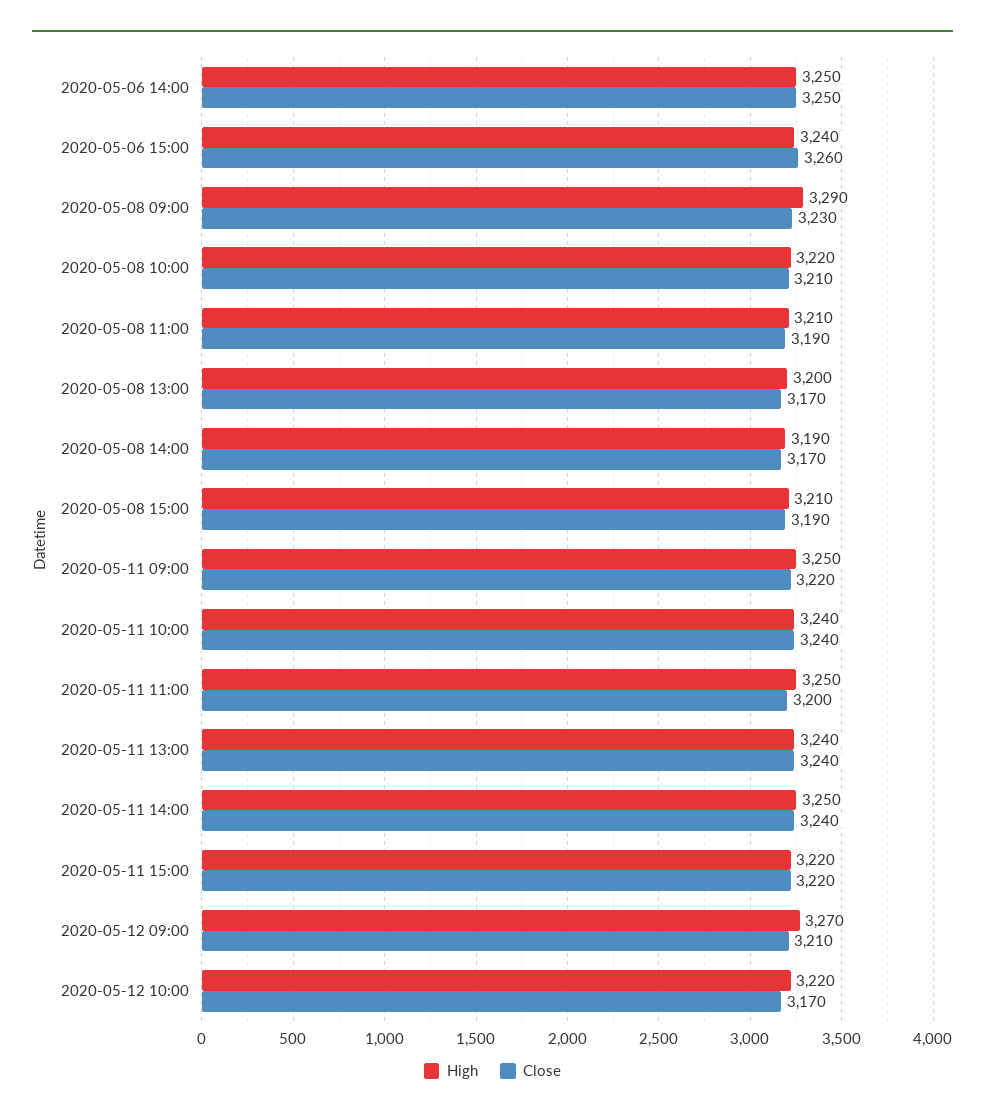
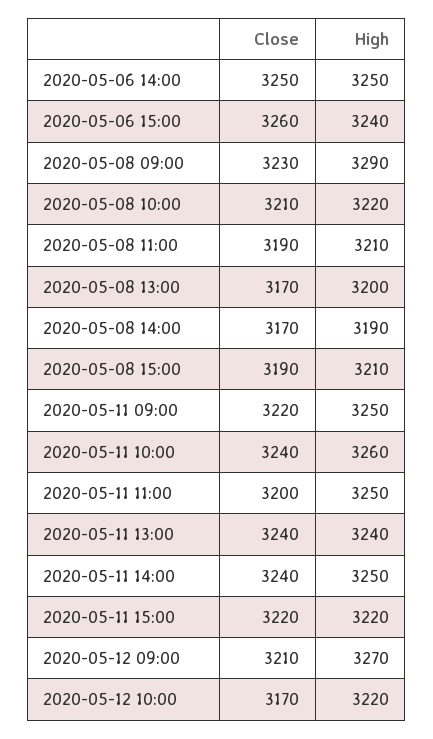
High, 2020-05-11 10:00: 3240 -> 3260

